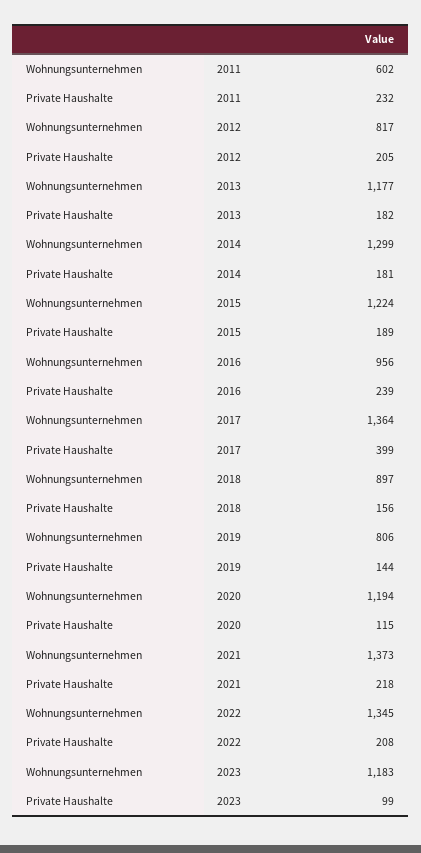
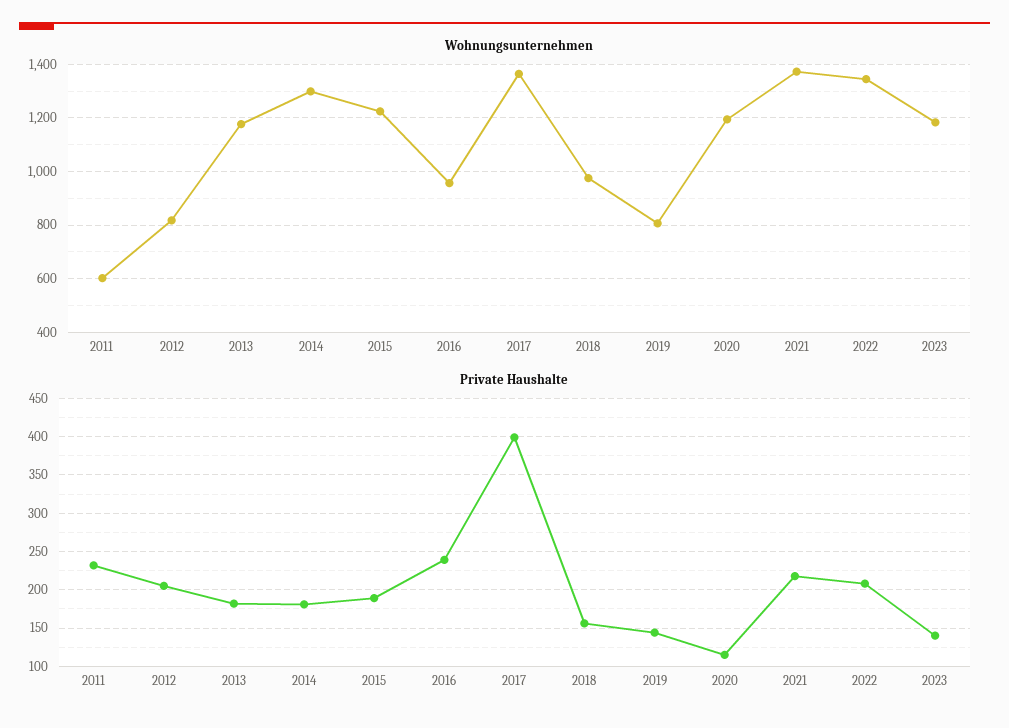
Wohnungsunternehmen, 2018: 897 -> 975
Private Haushalte, 2023: 99 -> 140

